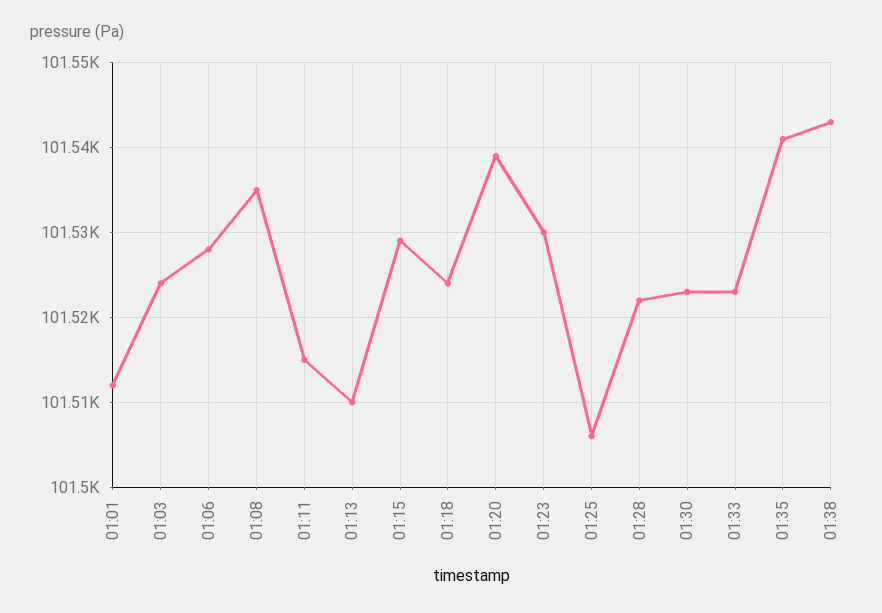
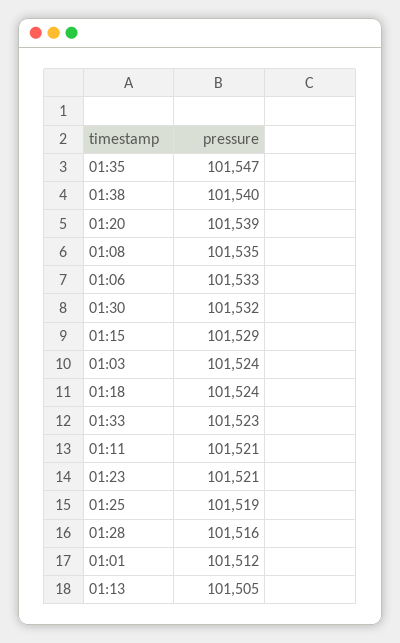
01:06: 101528 -> 101533
01:11: 101515 -> 101521
01:13: 101510 -> 101505
01:23: 101530 -> 101521
01:25: 101506 -> 101519
01:28: 101522 -> 101516
01:30: 101523 -> 101532
01:35: 101541 -> 101547
01:38: 101543 -> 101540

